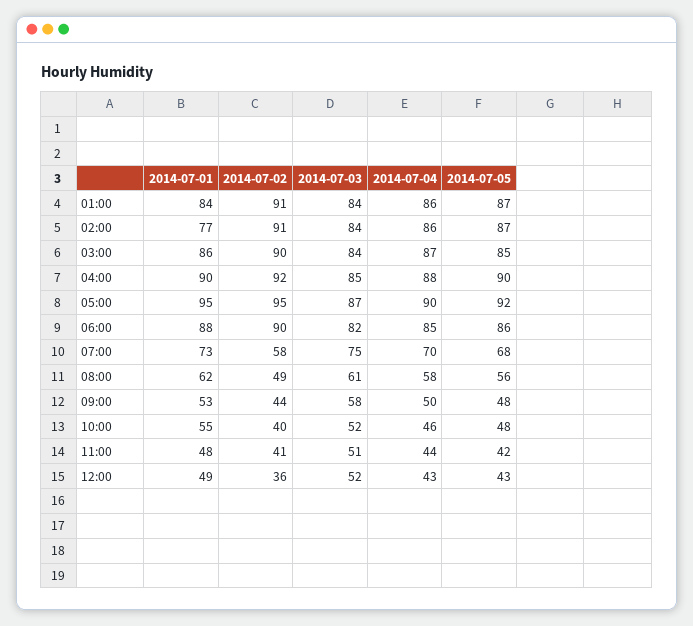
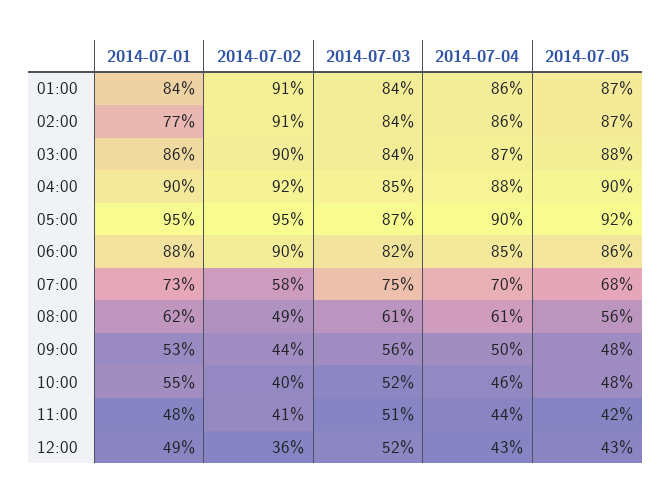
2014-07-05, 03:00: 85 -> 88
2014-07-04, 08:00: 58 -> 61
2014-07-03, 09:00: 58 -> 56

